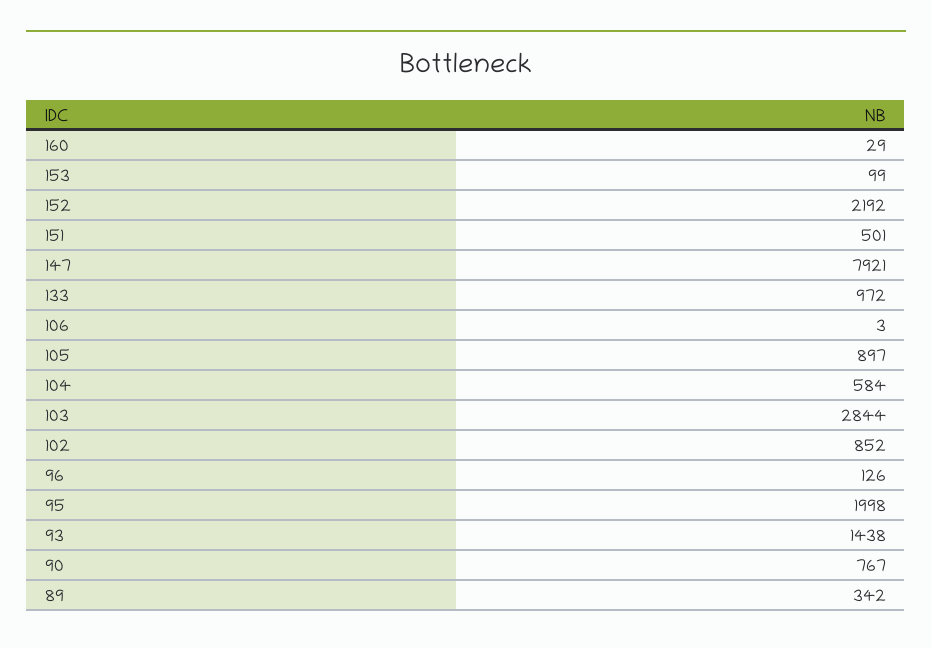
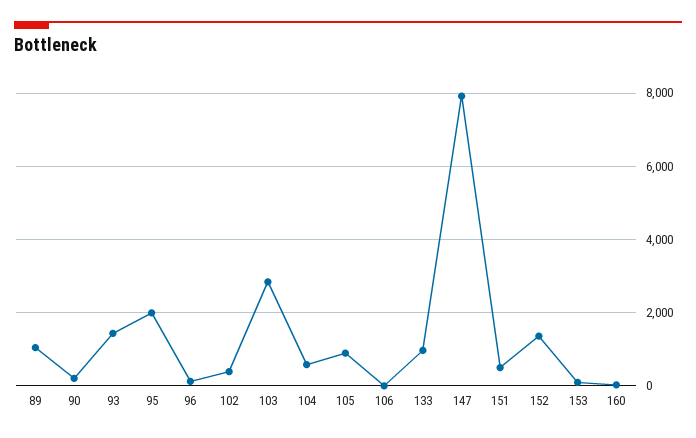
152: 2192 -> 1400
102: 852 -> 400
90: 767 -> 200
89: 342 -> 1000

